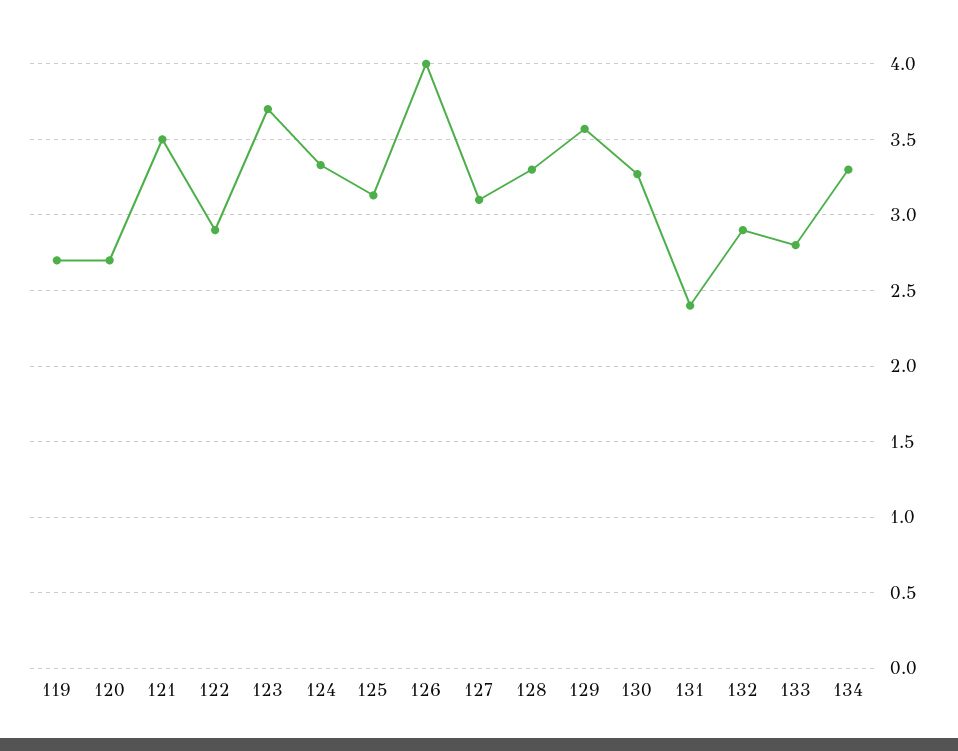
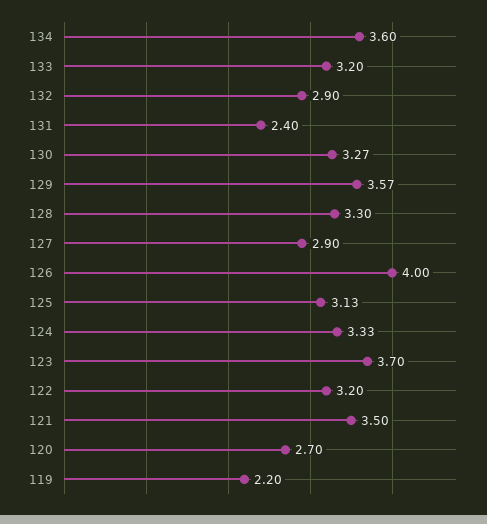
119: 2.7 -> 2.2
122: 2.9 -> 3.2
127: 3.1 -> 2.9
133: 2.8 -> 3.2
134: 3.3 -> 3.6

